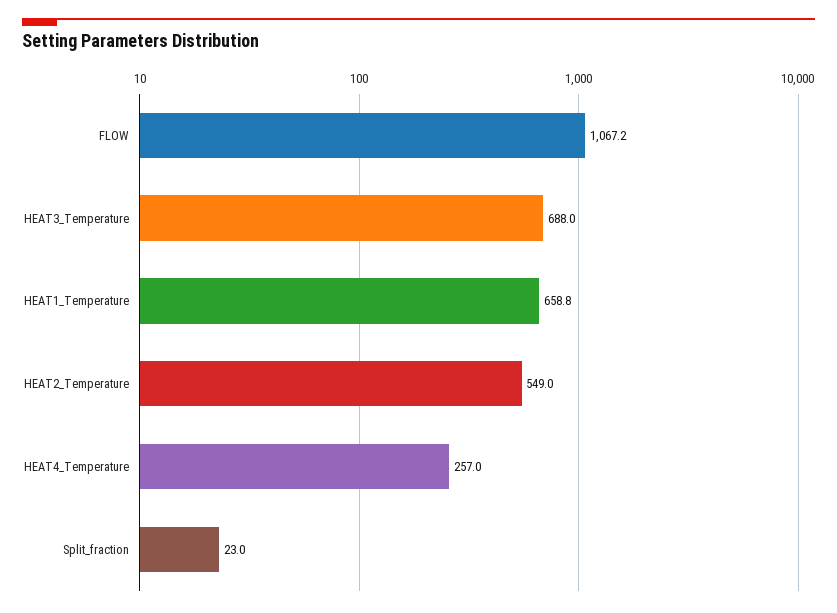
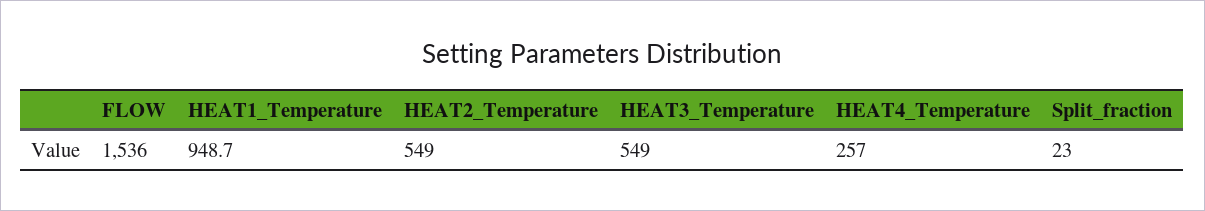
FLOW: 1067.2 -> 1536
HEAT3_Temperature: 688 -> 549
HEAT1_Temperature: 658.8 -> 948.7

